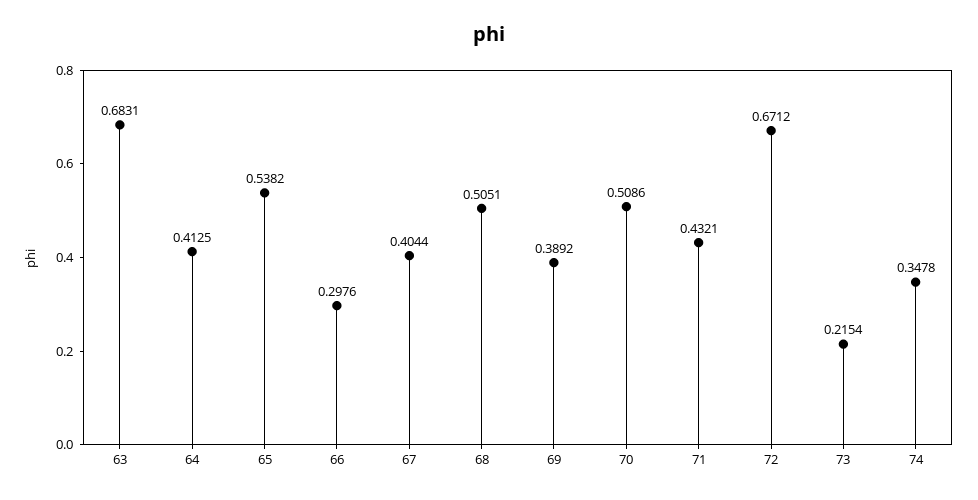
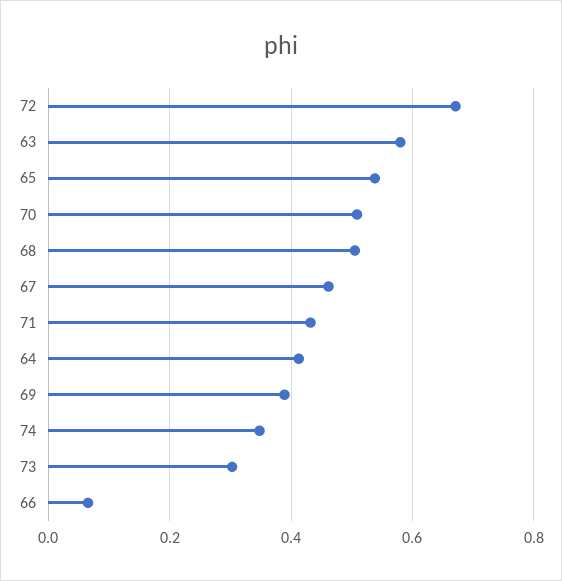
63: 0.6831 -> 0.58
66: 0.2976 -> 0.06
67: 0.4044 -> 0.46
73: 0.2154 -> 0.3

